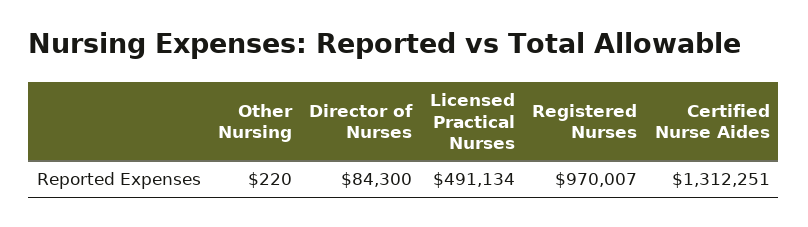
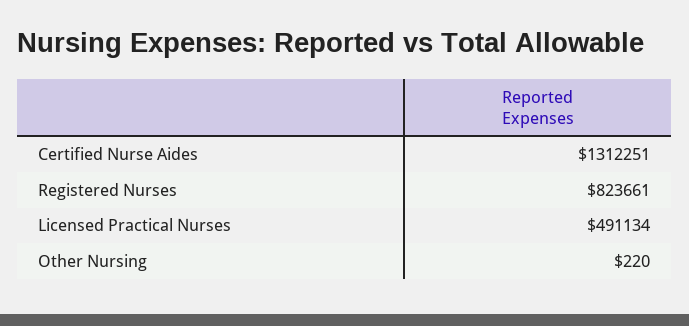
Director of Nurses: 84300 -> none
Registered Nurses: 970007 -> 823661

